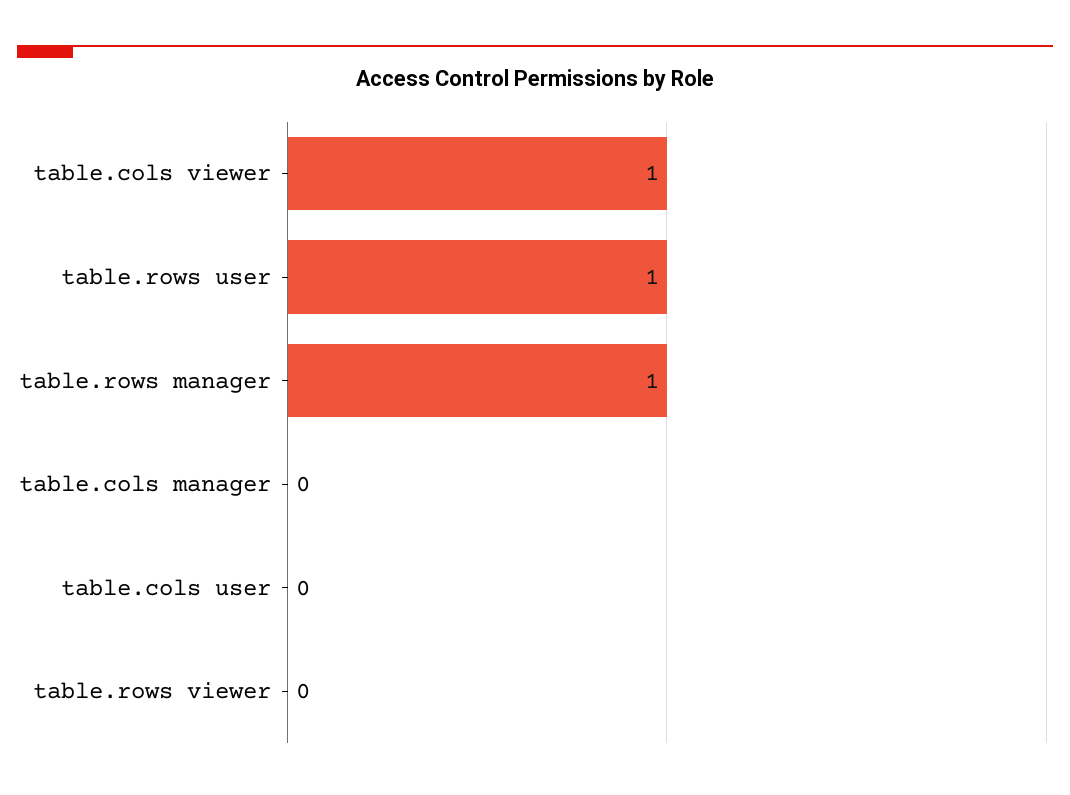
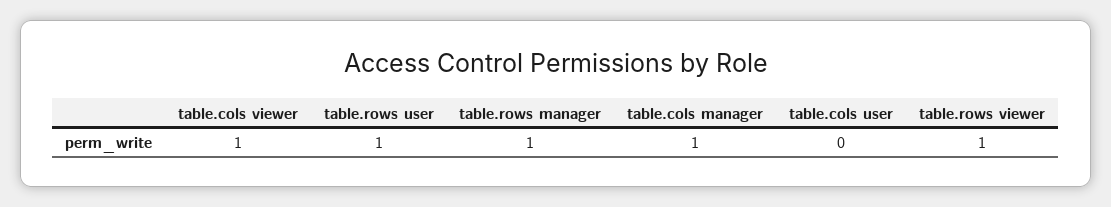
table.cols manager: 0 -> 1
table.rows viewer: 0 -> 1

